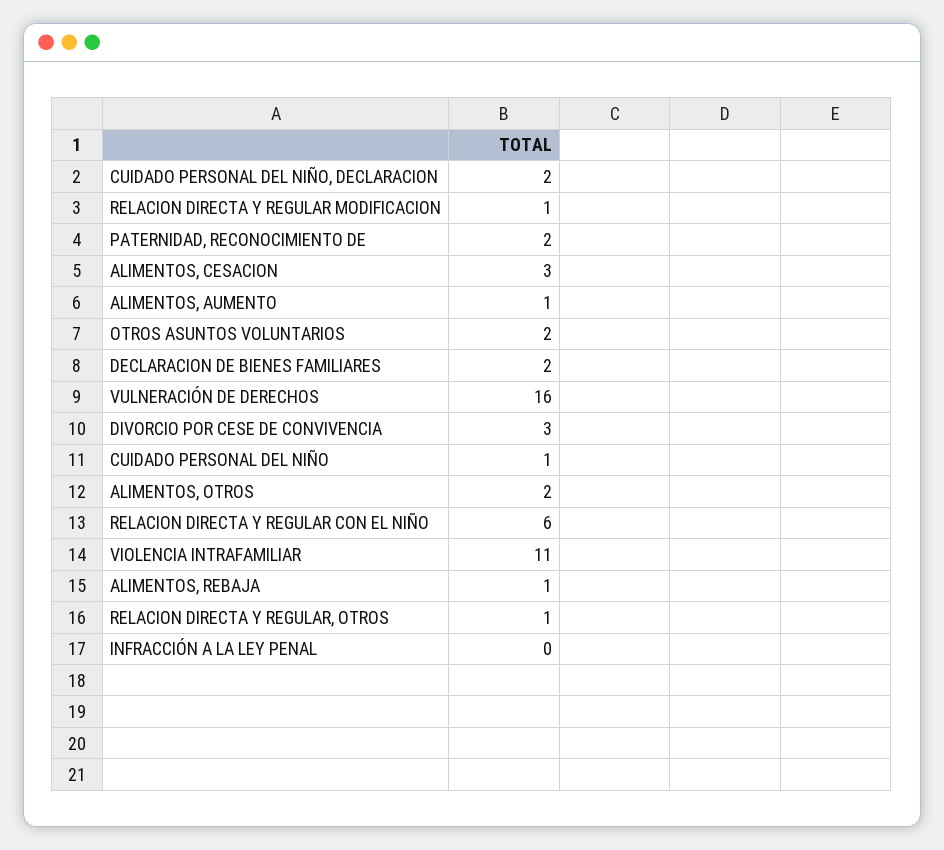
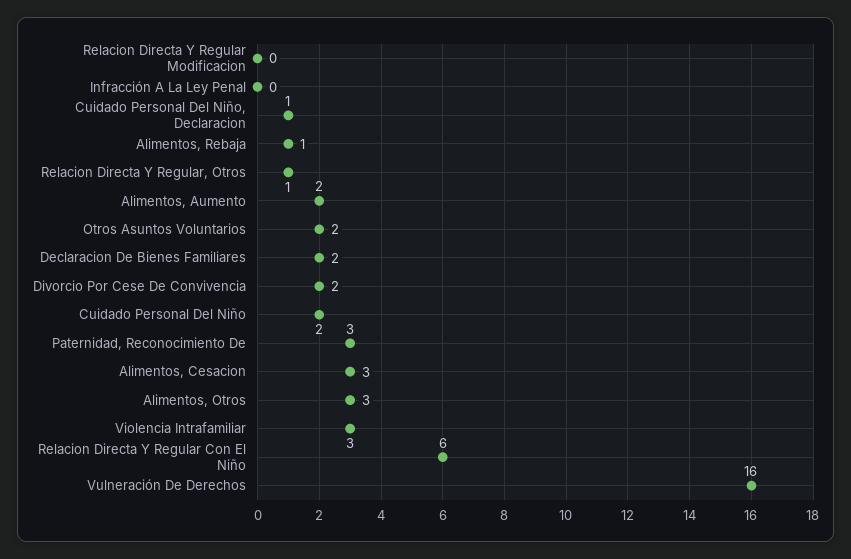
CUIDADO PERSONAL DEL NIÑO, DECLARACION: 2 -> 1
RELACION DIRECTA Y REGULAR MODIFICACION: 1 -> 0
PATERNIDAD, RECONOCIMIENTO DE: 2 -> 3
ALIMENTOS, AUMENTO: 1 -> 2
DIVORCIO POR CESE DE CONVIVENCIA: 3 -> 2
CUIDADO PERSONAL DEL NIÑO: 1 -> 2
ALIMENTOS, OTROS: 2 -> 3
VIOLENCIA INTRAFAMILIAR: 11 -> 3

